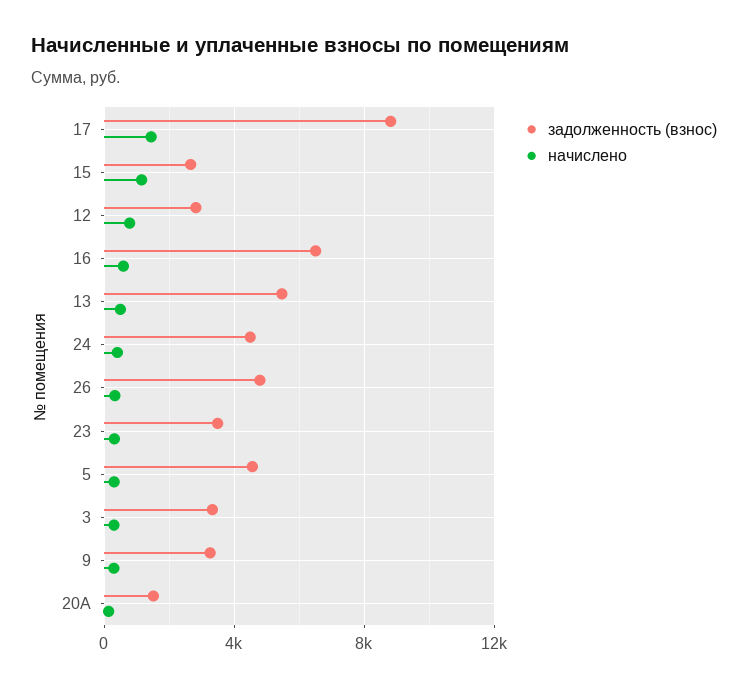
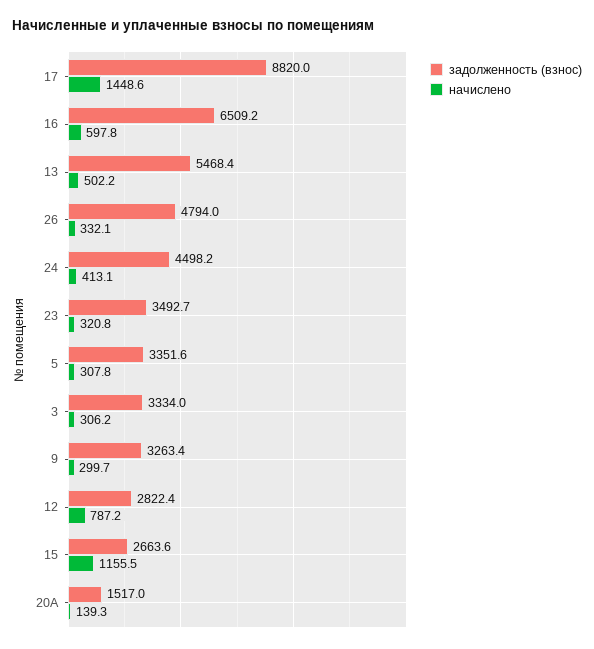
задолженность (взнос), 5: 4500 -> 3351.6

